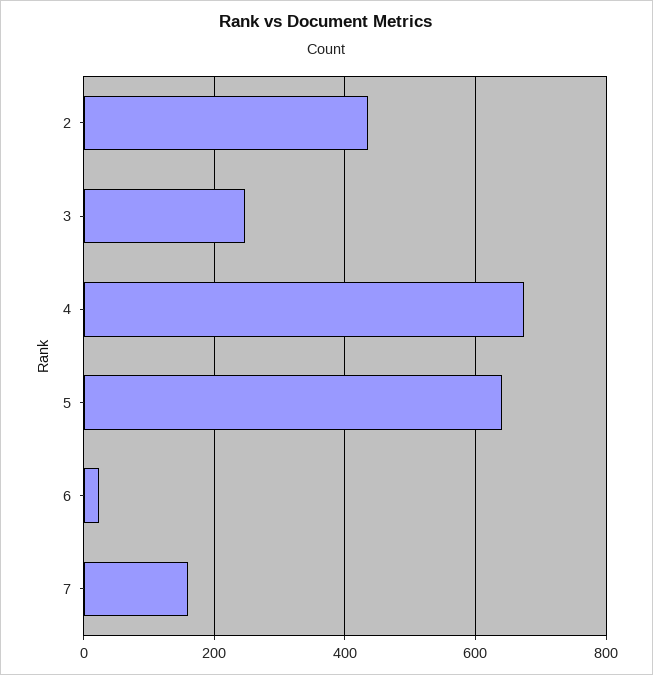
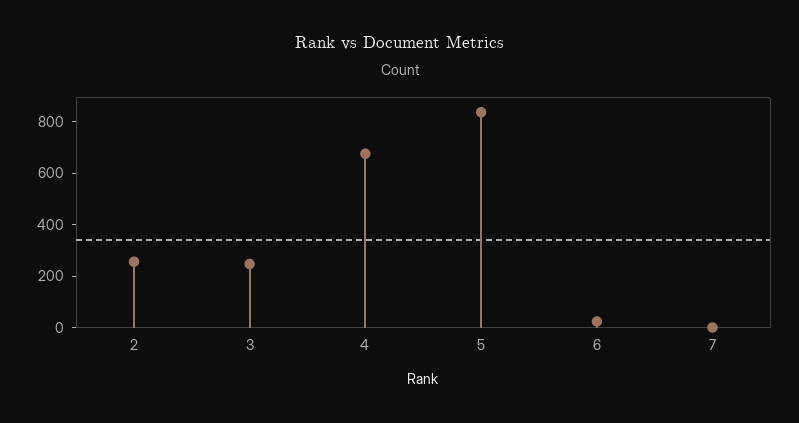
2: 440 -> 250
5: 640 -> 850
7: 160 -> 0

